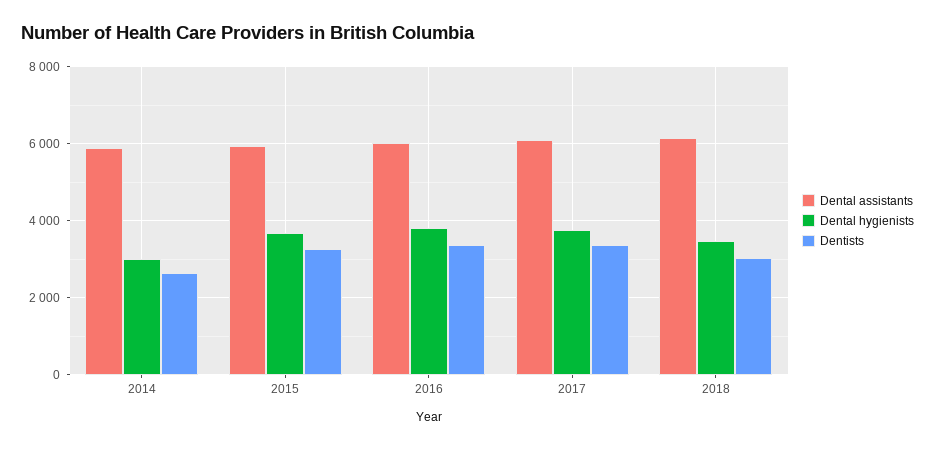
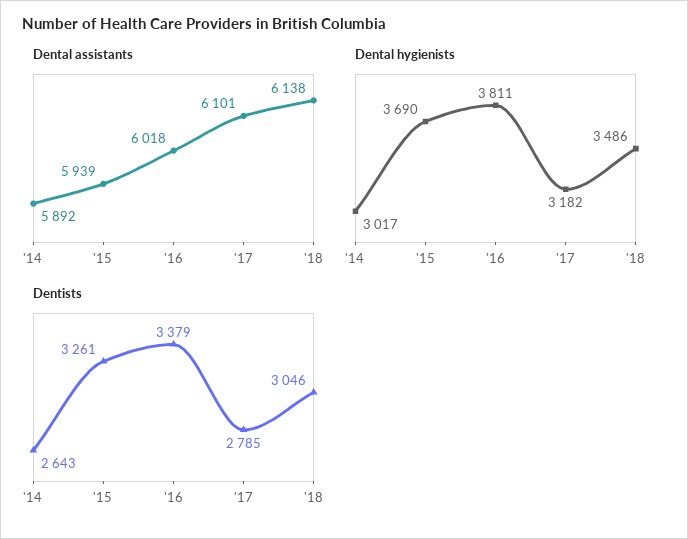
Dental hygienists, 2017: 3800 -> 3182
Dentists, 2017: 3400 -> 2785

